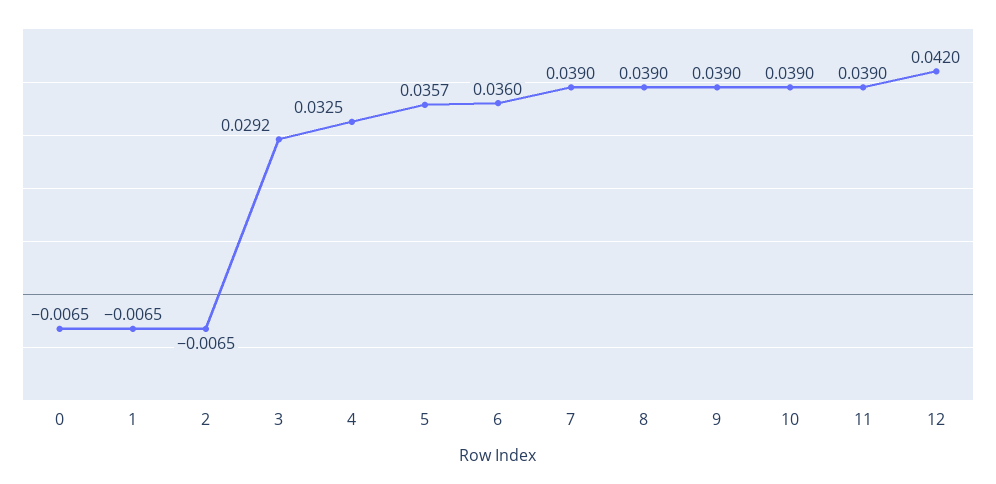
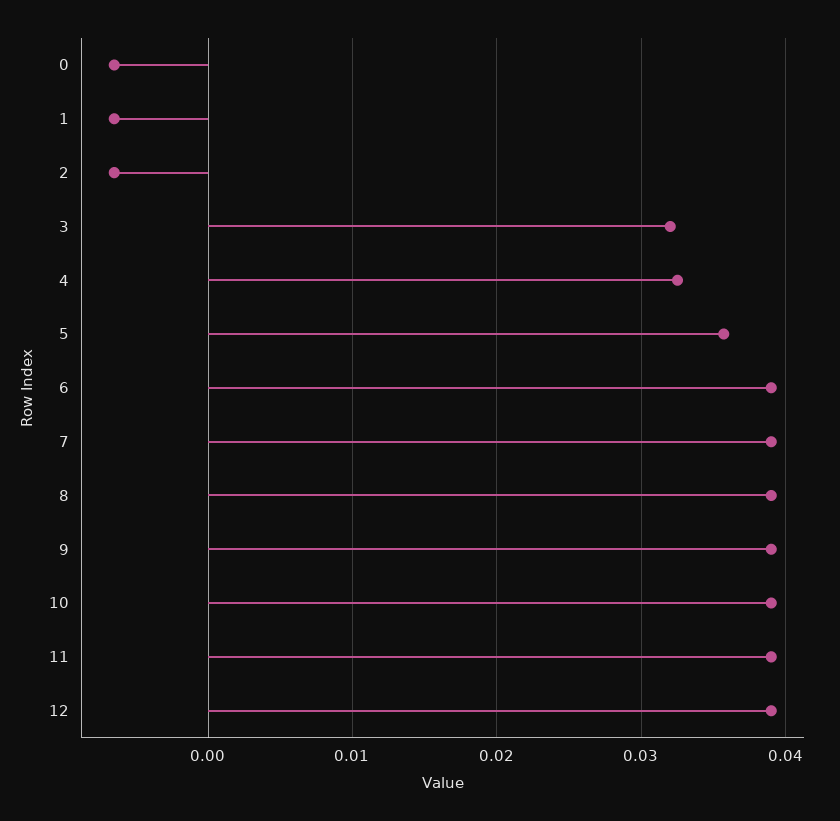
3: 0.0292 -> 0.032
6: 0.036 -> 0.039
12: 0.042 -> 0.039

